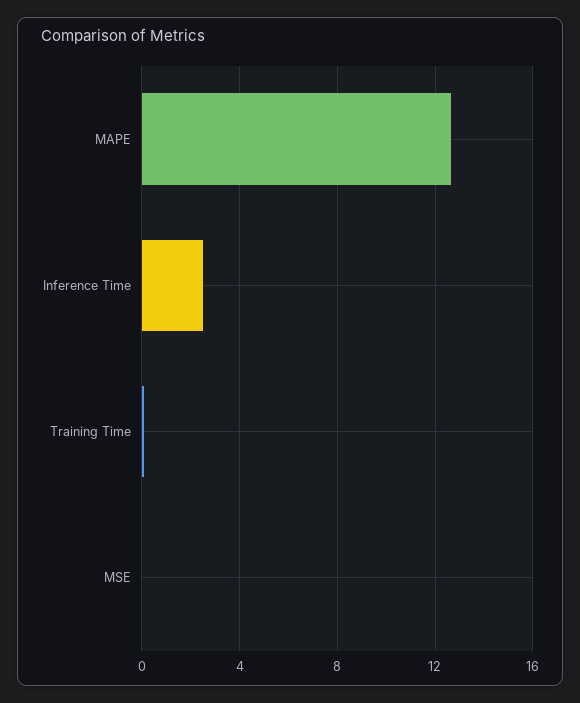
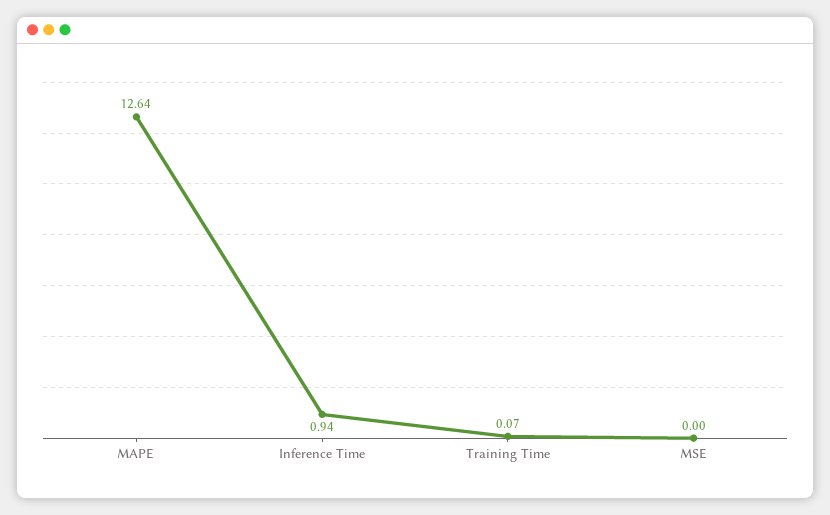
Inference Time: 2.5 -> 0.94

